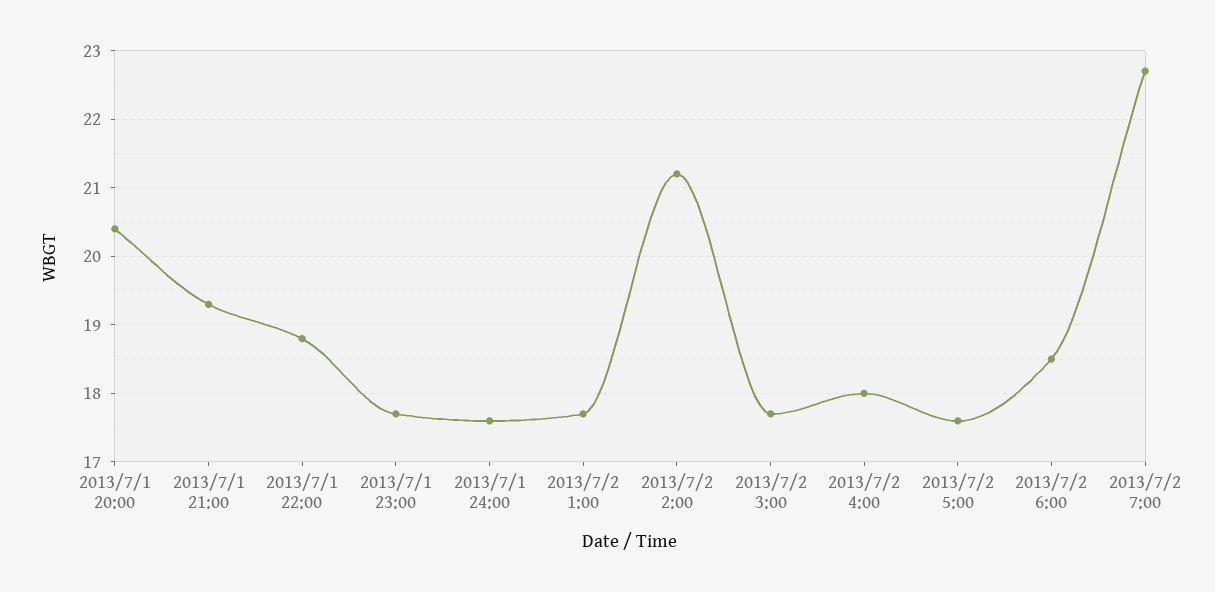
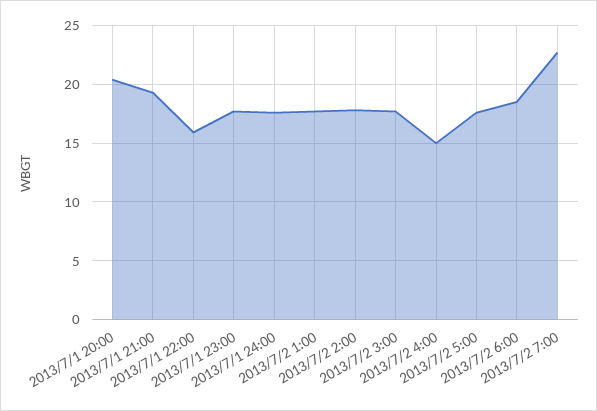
2013/7/1 22:00: 18.8 -> 16
2013/7/2 2:00: 21.2 -> 18
2013/7/2 4:00: 18 -> 15

